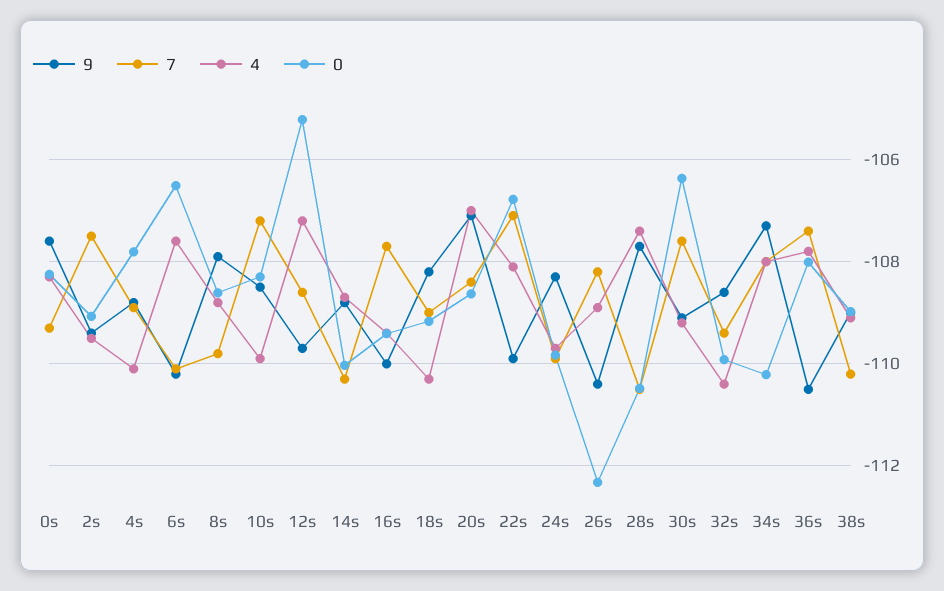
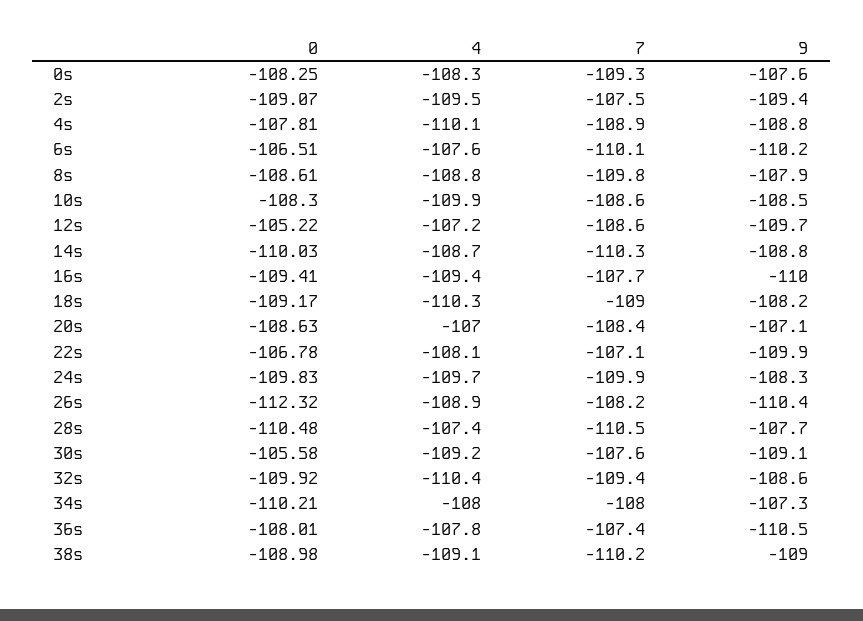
7, 10s: -107.2 -> -108.6
0, 30s: -106.4 -> -105.58

